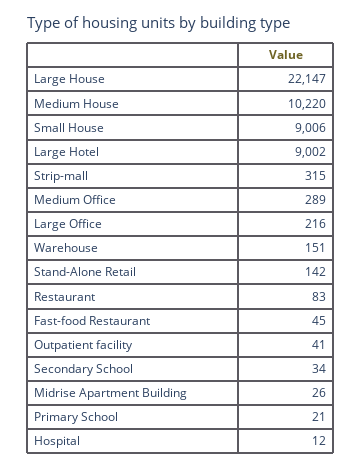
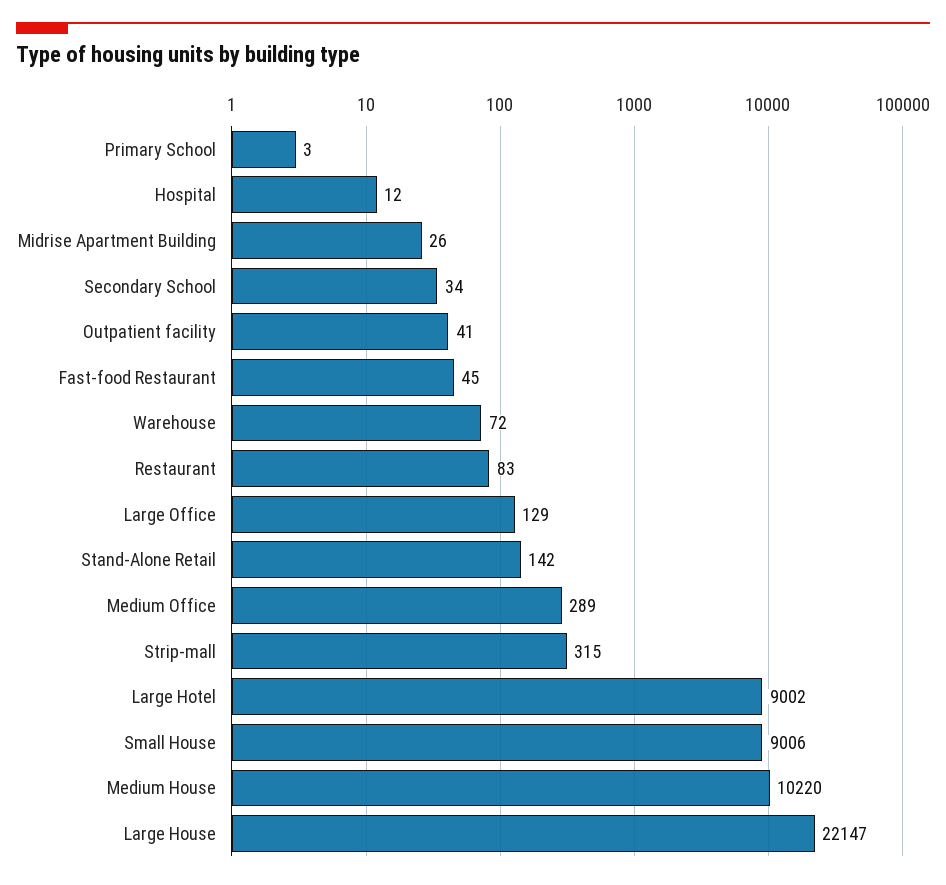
Large Office: 216 -> 129
Warehouse: 151 -> 72
Primary School: 21 -> 3

